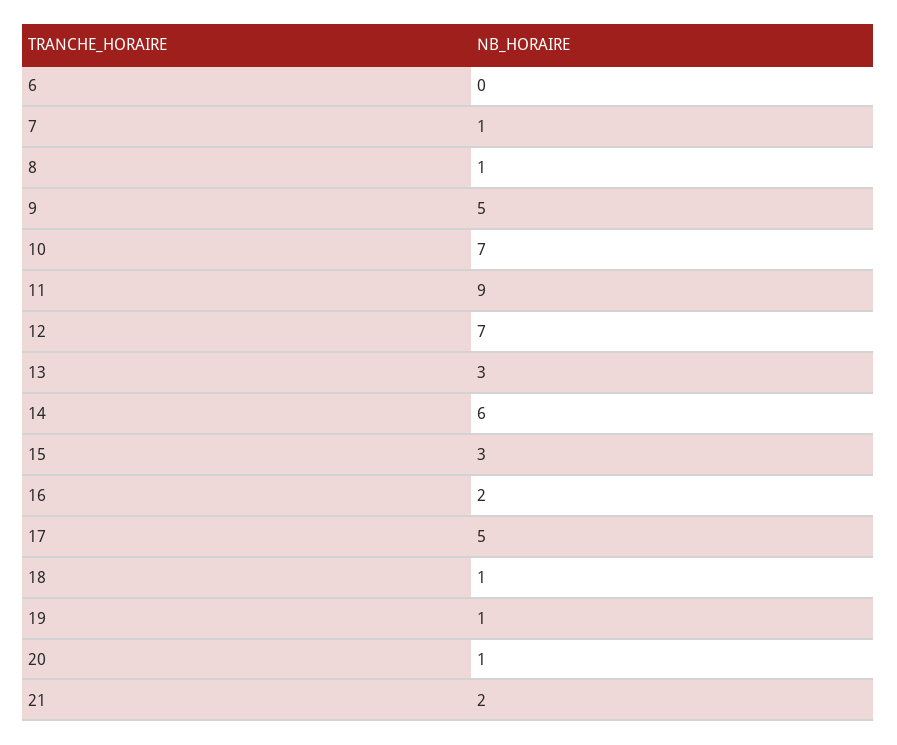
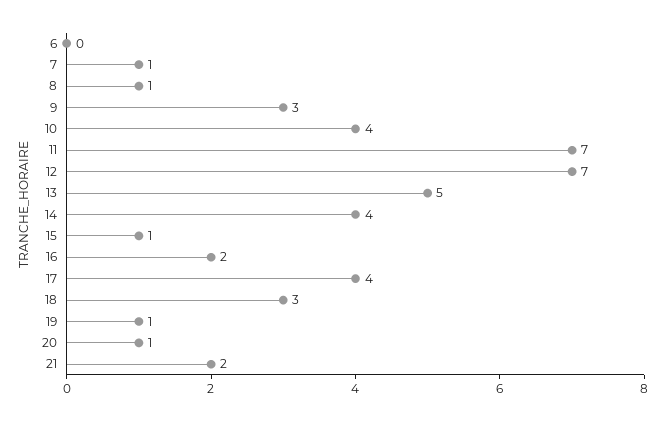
9: 5 -> 3
10: 7 -> 4
11: 9 -> 7
13: 3 -> 5
14: 6 -> 4
15: 3 -> 1
17: 5 -> 4
18: 1 -> 3

